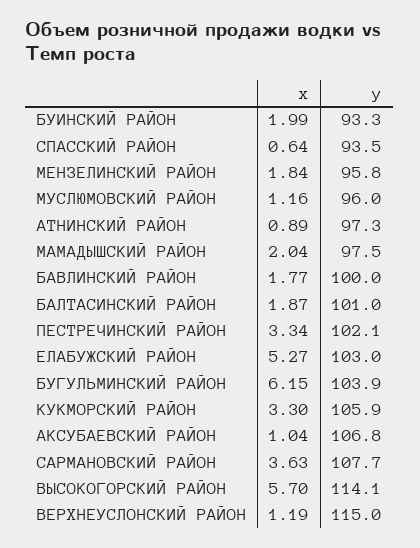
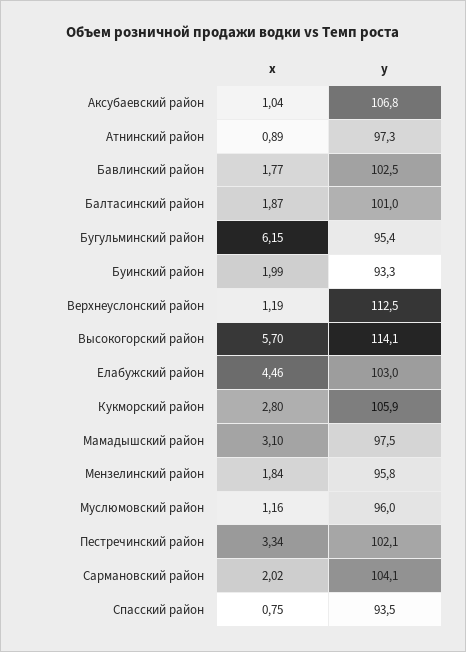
x, СПАССКИЙ РАЙОН: 0.64 -> 0.75
x, МАМАДЫШСКИЙ РАЙОН: 2.04 -> 3.1
y, БАВЛИНСКИЙ РАЙОН: 100 -> 102.5
x, ЕЛАБУЖСКИЙ РАЙОН: 5.27 -> 4.46
y, БУГУЛЬМИНСКИЙ РАЙОН: 103.9 -> 95.4
x, КУКМОРСКИЙ РАЙОН: 3.3 -> 2.8
x, САРМАНОВСКИЙ РАЙОН: 3.63 -> 2.02
y, САРМАНОВСКИЙ РАЙОН: 107.7 -> 104.1
y, ВЕРХНЕУСЛОНСКИЙ РАЙОН: 115 -> 112.5

